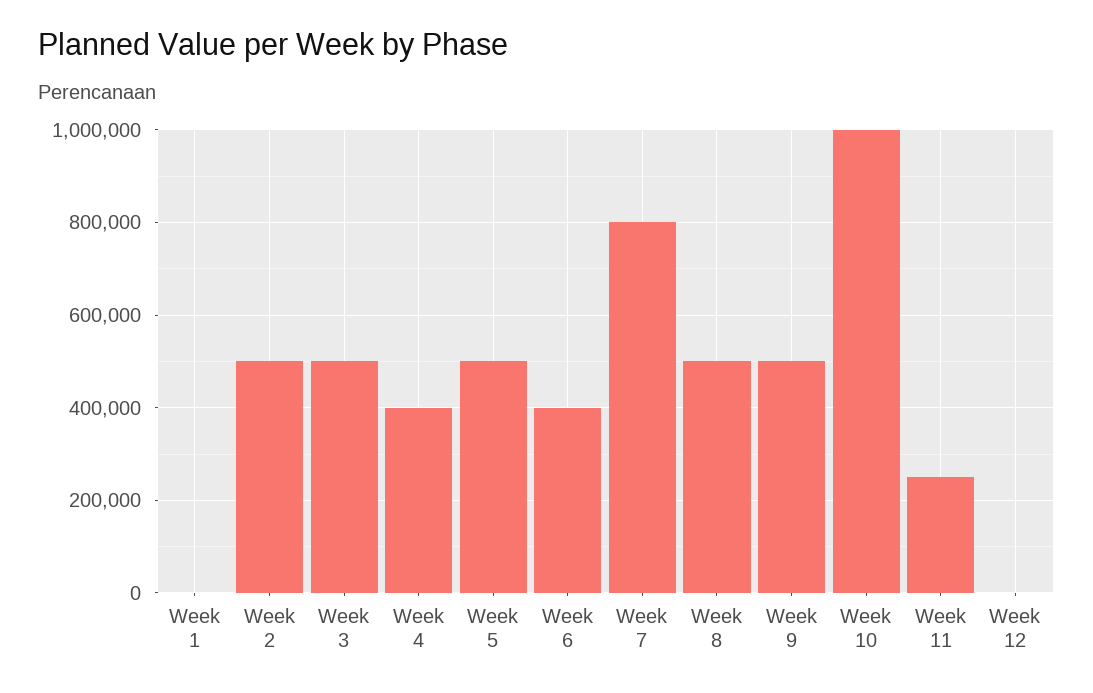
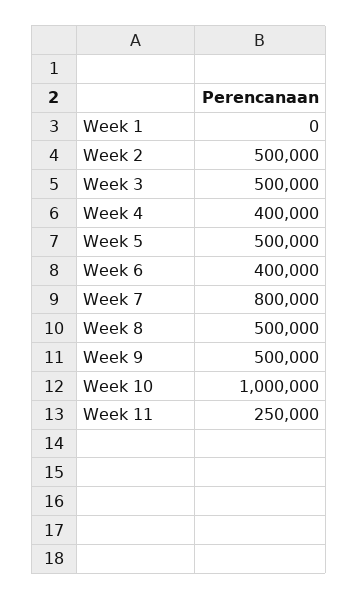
Week 12: 0 -> none

